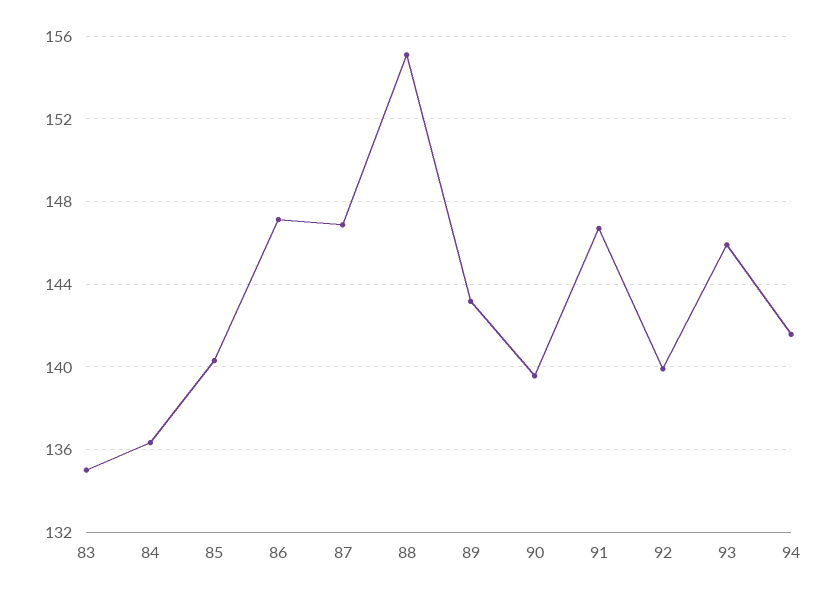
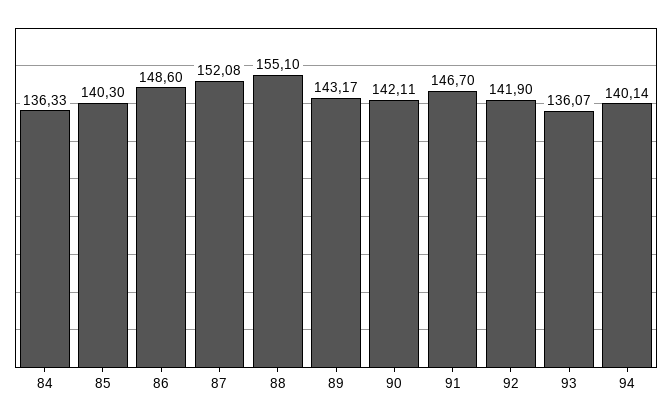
83: 135 -> none
86: 147 -> 148.6
87: 147 -> 152.08
90: 139.5 -> 142.11
92: 140 -> 141.9
93: 146 -> 136.07
94: 141.5 -> 140.14

